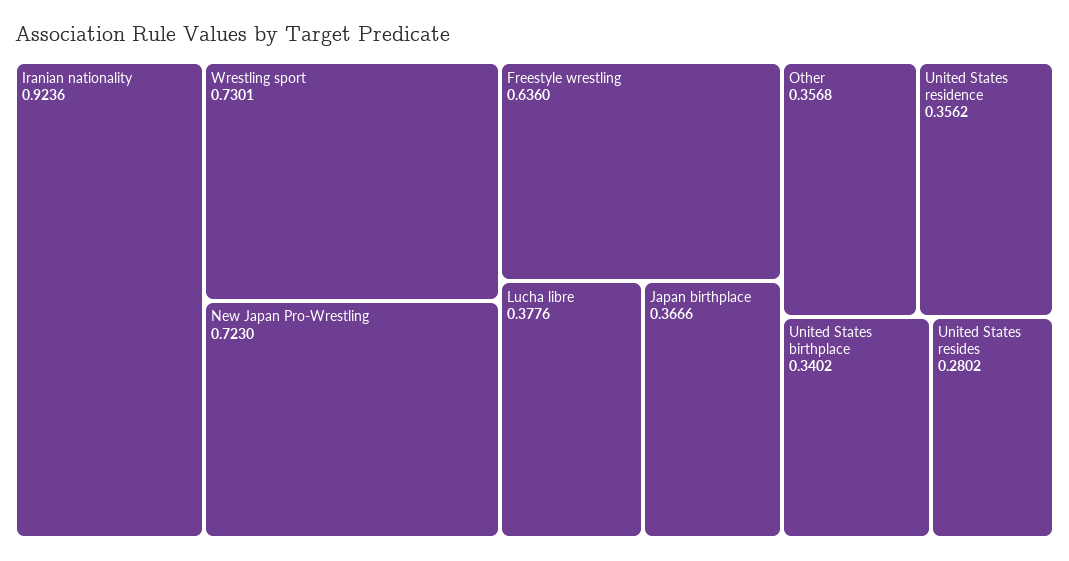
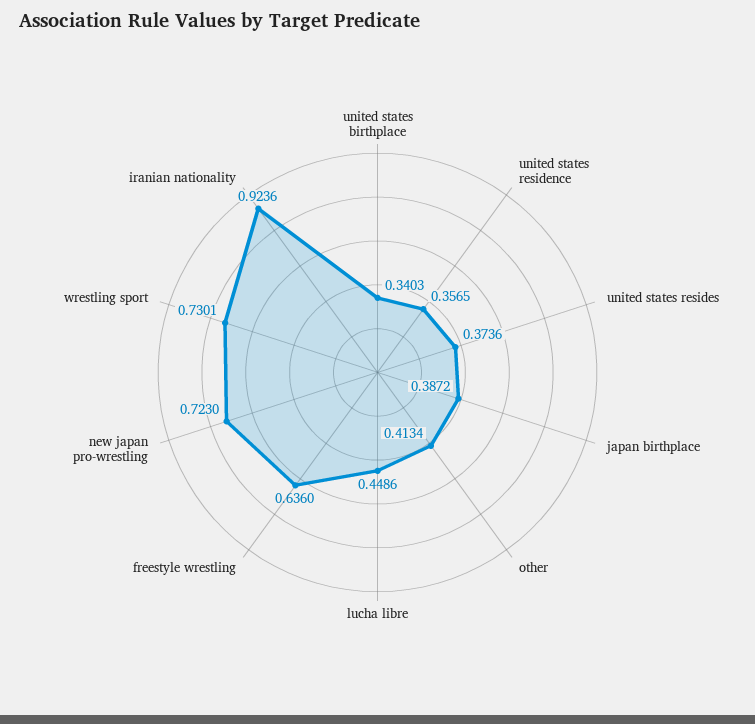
Lucha libre: 0.3776 -> 0.4486
Japan birthplace: 0.3666 -> 0.3872
Other: 0.3568 -> 0.4134
United States residence: 0.3562 -> 0.3565
United States birthplace: 0.3402 -> 0.3403
United States resides: 0.2802 -> 0.3736

